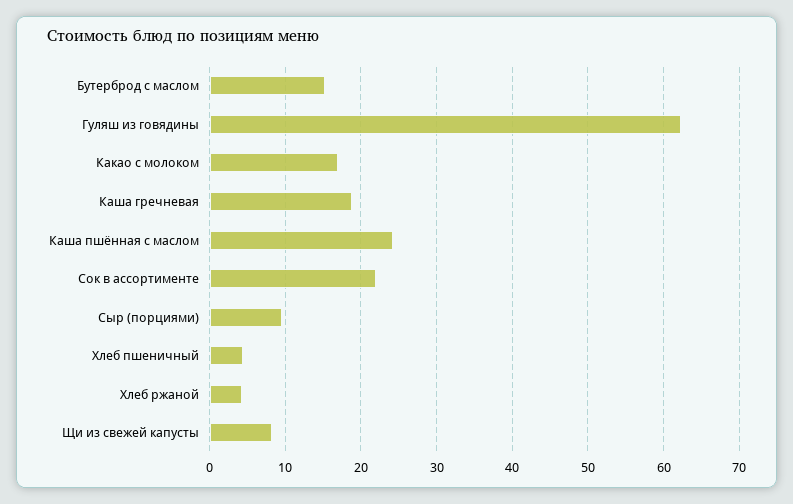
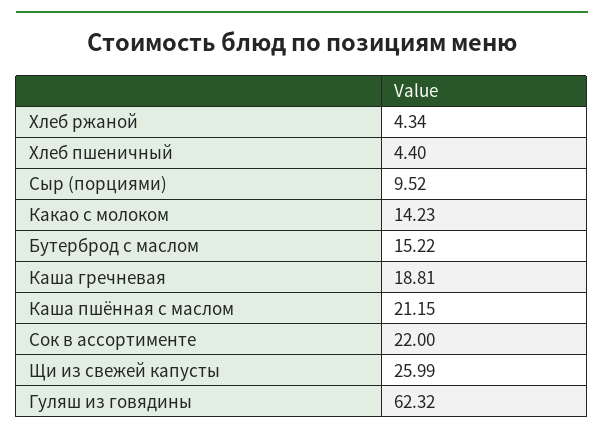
Какао с молоком: 17 -> 14.23
Каша пшённая с маслом: 24 -> 21.15
Щи из свежей капусты: 8 -> 25.99

